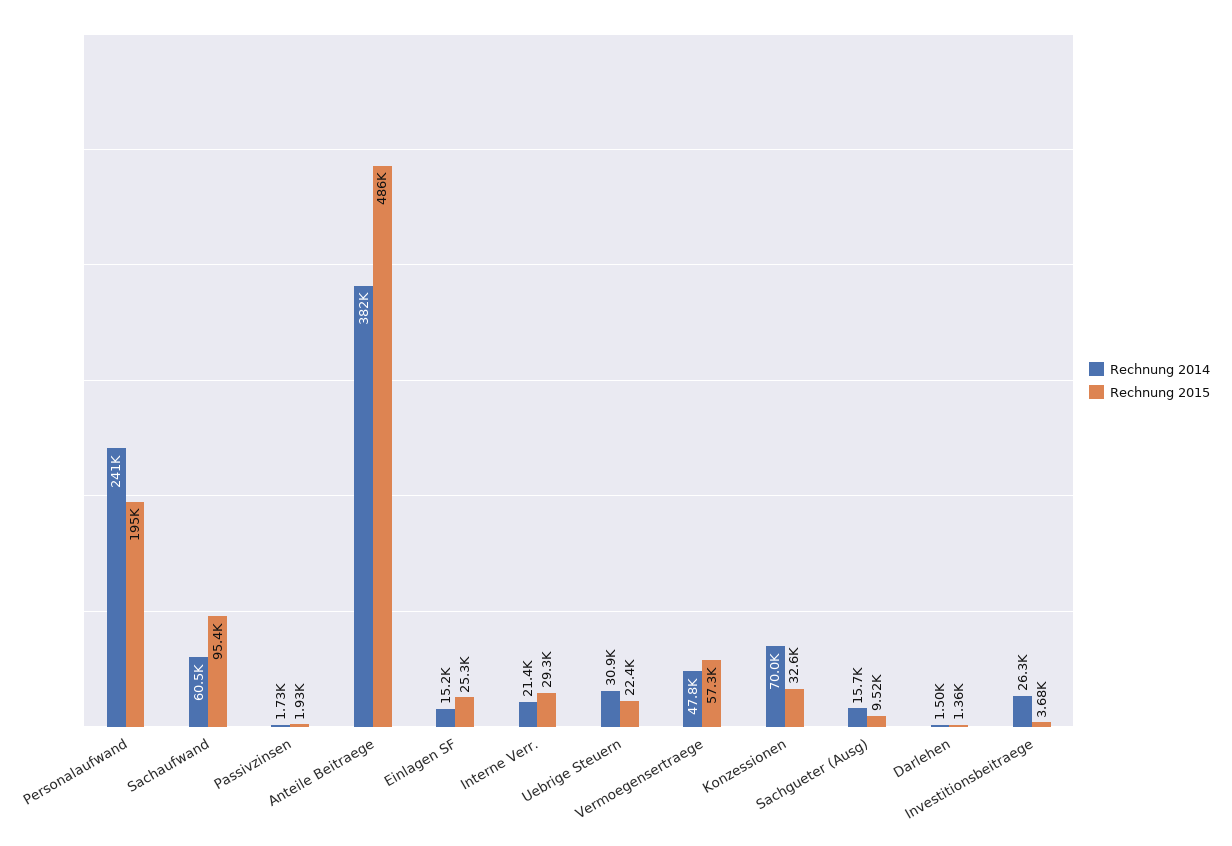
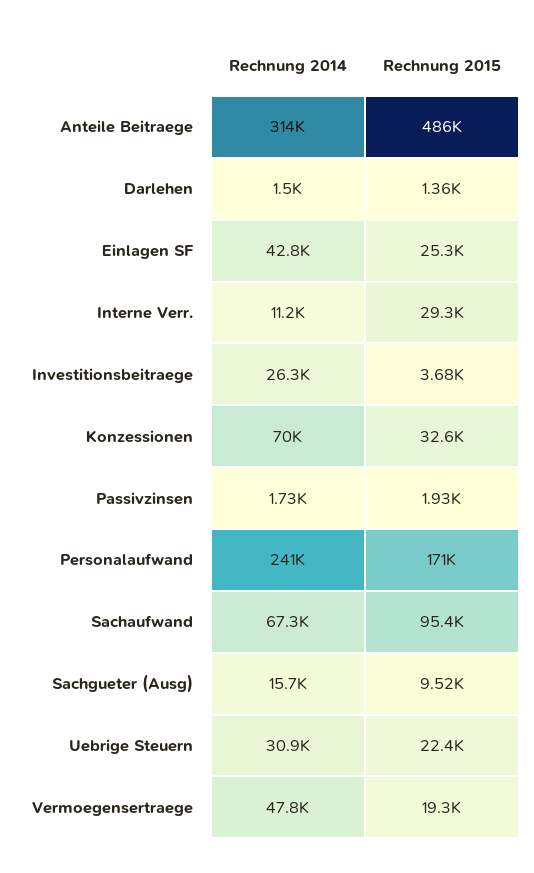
Rechnung 2015, Personalaufwand: 195000 -> 171000
Rechnung 2014, Sachaufwand: 60500 -> 67300
Rechnung 2014, Anteile Beitraege: 382000 -> 314000
Rechnung 2014, Einlagen SF: 15200 -> 42800
Rechnung 2014, Interne Verr.: 21400 -> 11200
Rechnung 2015, Vermoegensertraege: 57300 -> 19300

